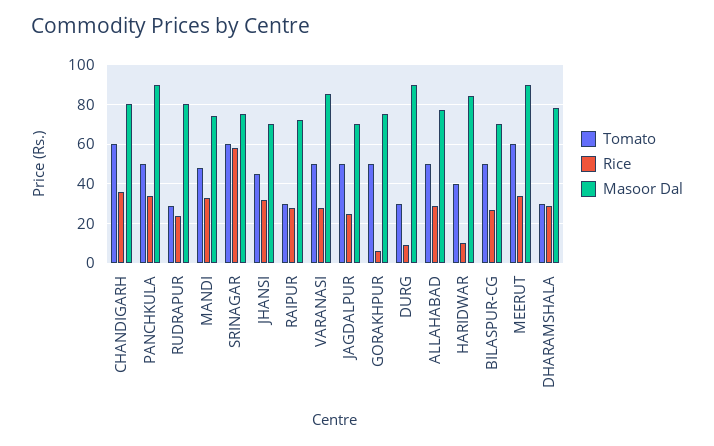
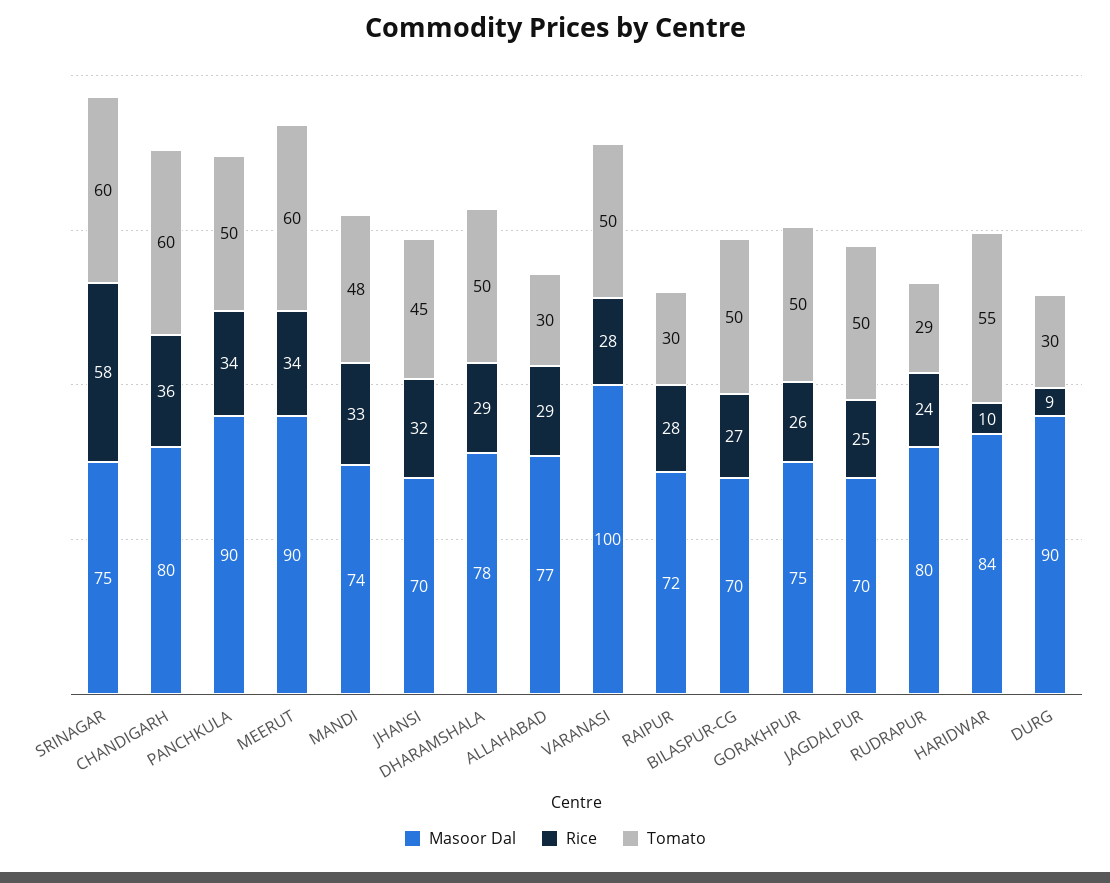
Masoor Dal, VARANASI: 85 -> 100
Rice, GORAKHPUR: 5 -> 26
Tomato, ALLAHABAD: 50 -> 30
Tomato, HARIDWAR: 40 -> 55
Tomato, DHARAMSHALA: 30 -> 50

